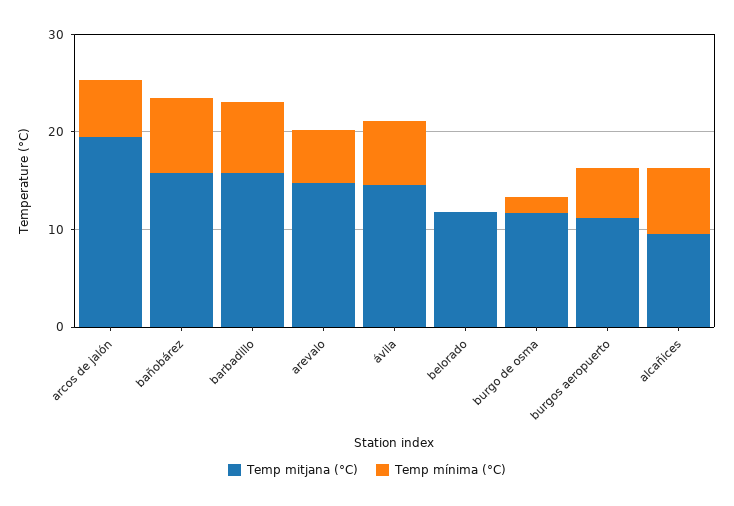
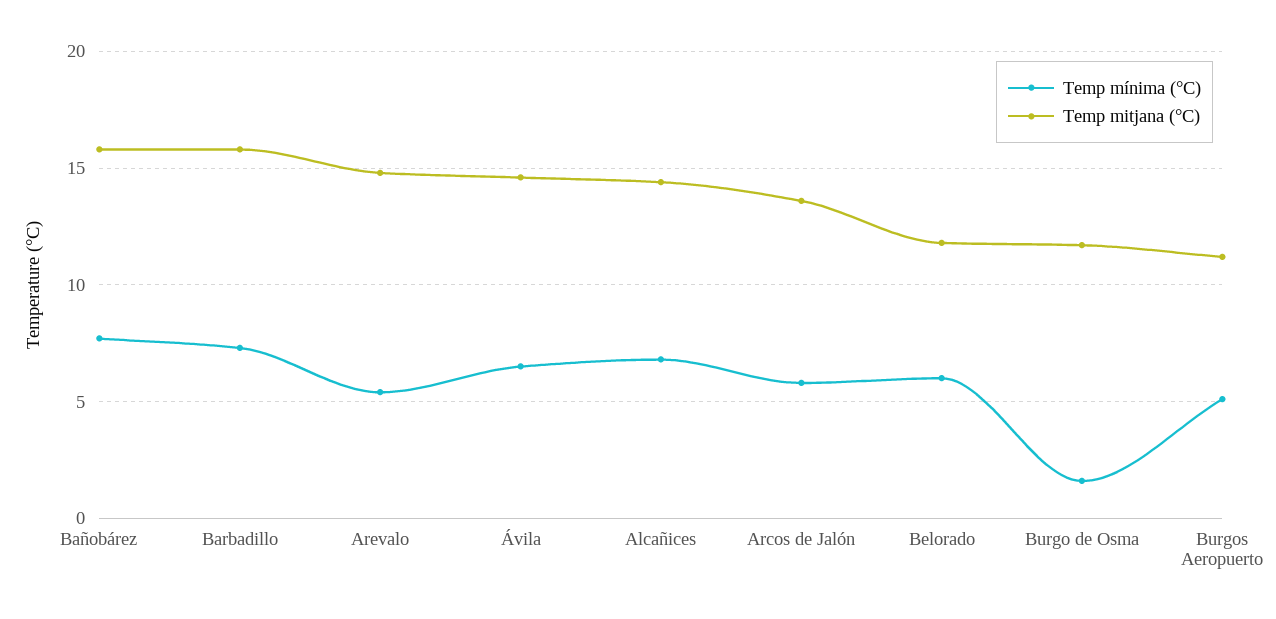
Temp mitjana (°C), arcos de jalón: 20 -> 13.5
Temp mínima (°C), belorado: 0 -> 6
Temp mitjana (°C), alcañices: 10 -> 14.5

